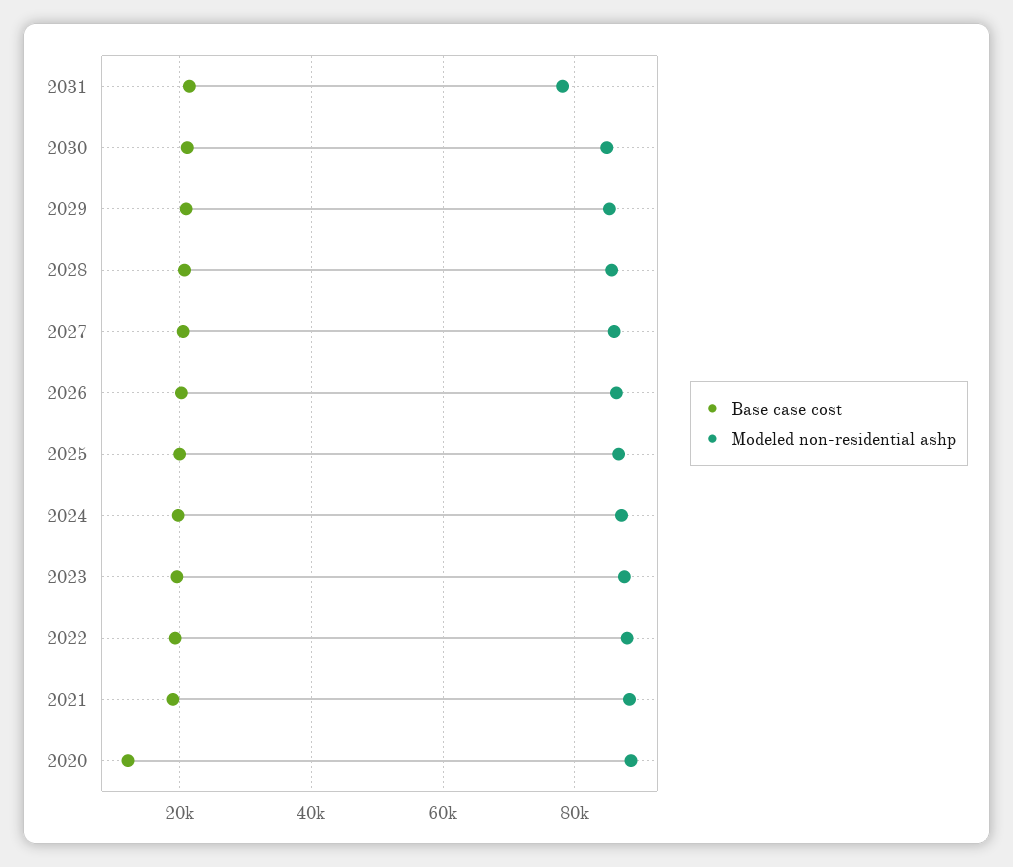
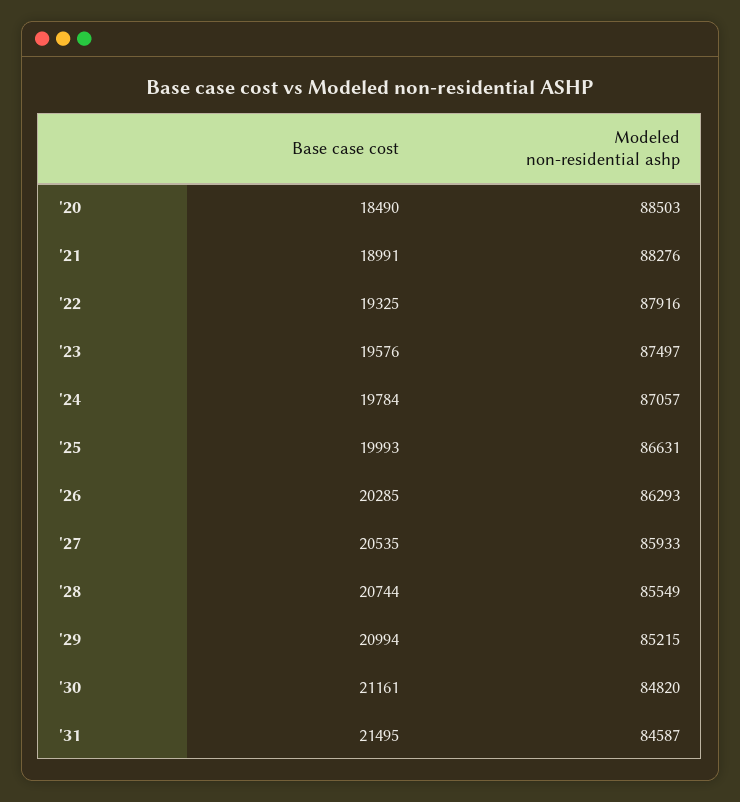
Modeled non-residential ashp, 2031: 78000 -> 84587
Base case cost, 2020: 12000 -> 18490

